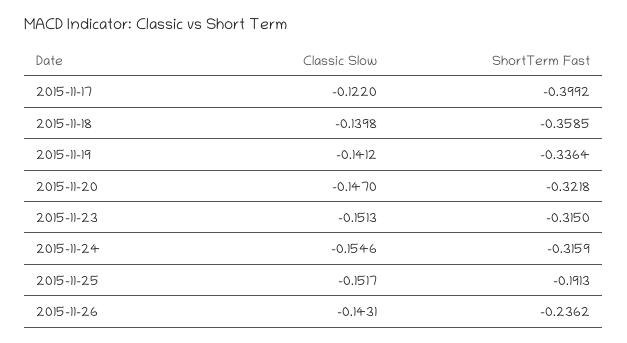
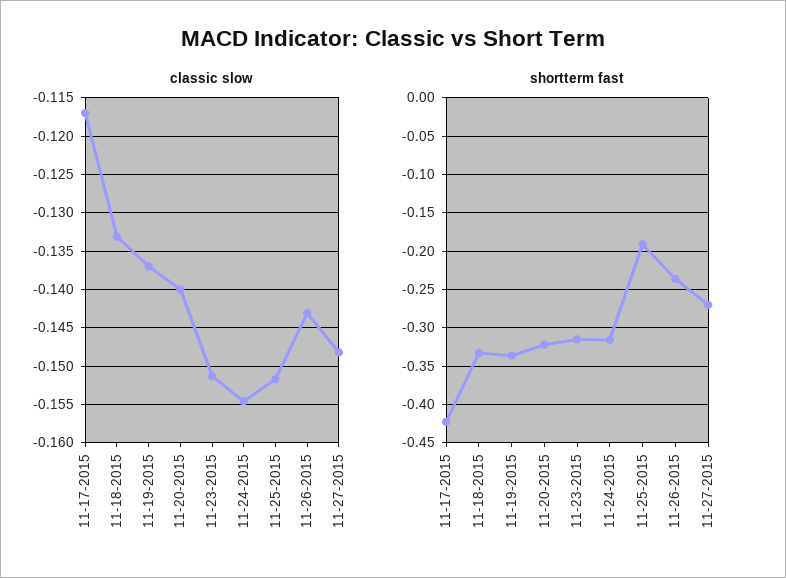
Classic Slow, 2015-11-17: -0.122 -> -0.117
ShortTerm Fast, 2015-11-17: -0.3992 -> -0.42
Classic Slow, 2015-11-18: -0.1398 -> -0.133
ShortTerm Fast, 2015-11-18: -0.3585 -> -0.33
Classic Slow, 2015-11-19: -0.1412 -> -0.137
Classic Slow, 2015-11-20: -0.147 -> -0.14
Classic Slow, 11-27-2015: none -> -0.148
ShortTerm Fast, 11-27-2015: none -> -0.27

